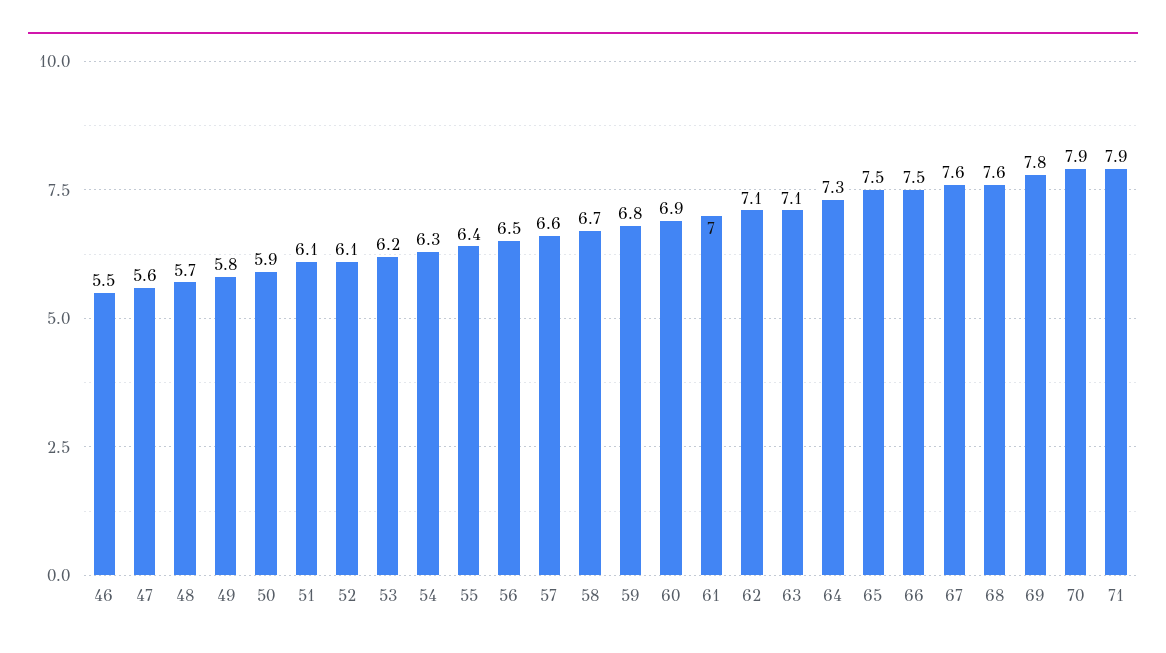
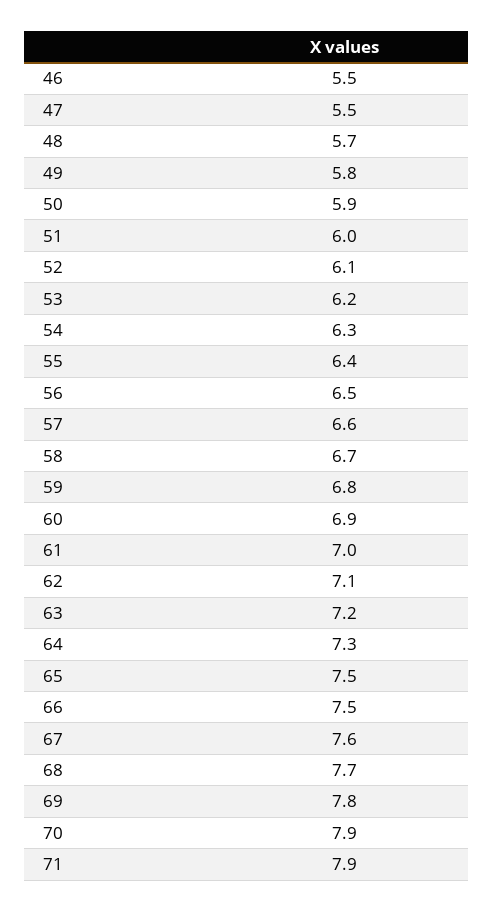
47: 5.6 -> 5.5
51: 6.1 -> 6
63: 7.1 -> 7.2
68: 7.6 -> 7.7

